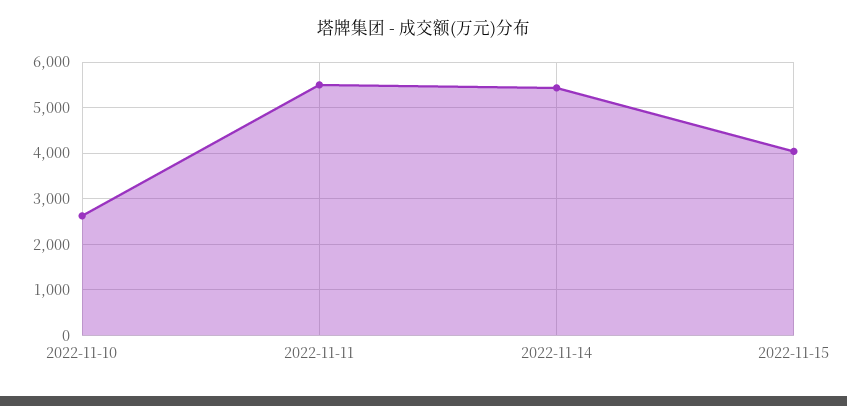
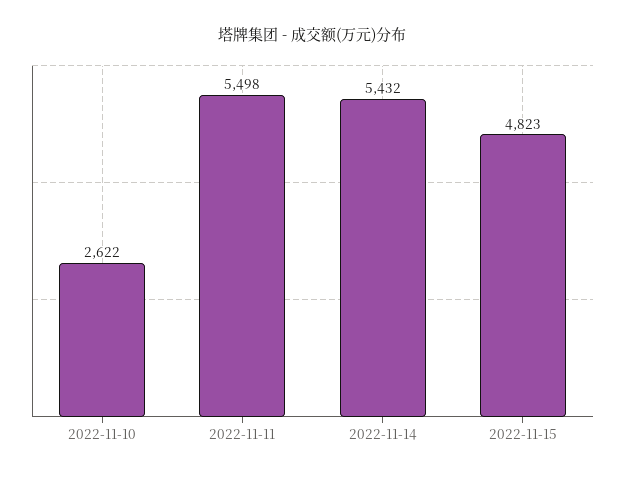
2022-11-15: 4000 -> 4823

